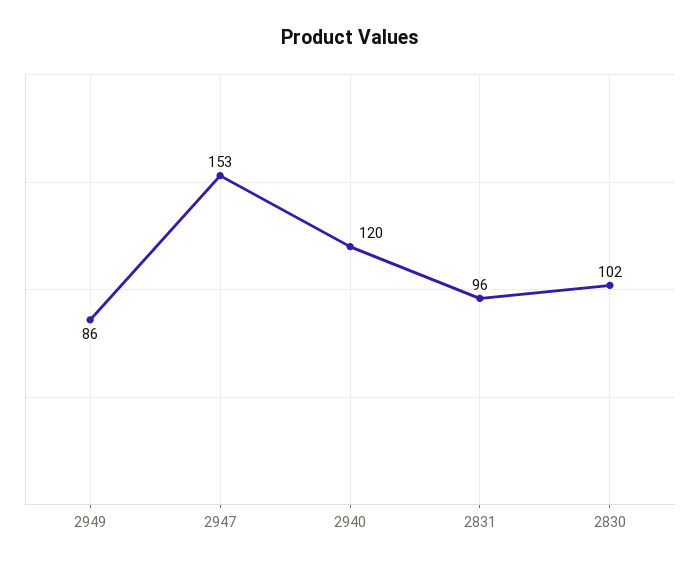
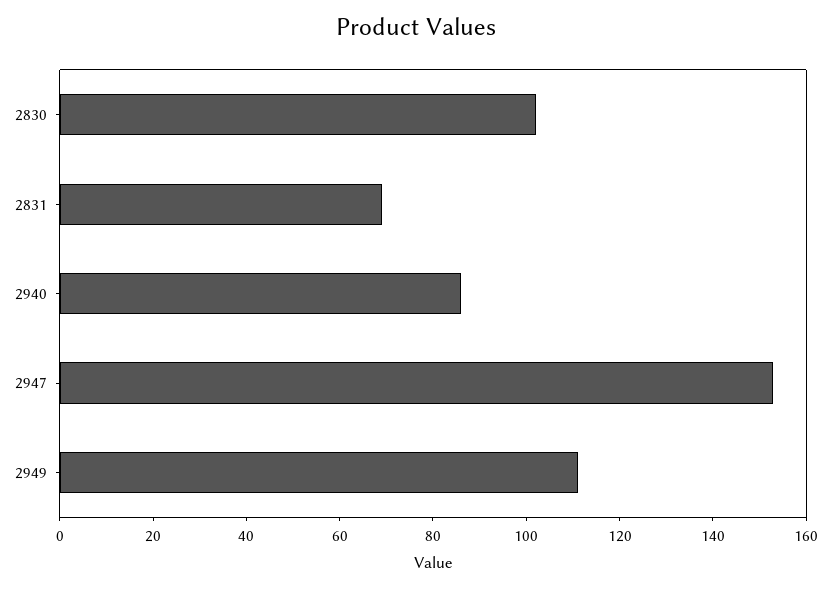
2949: 86 -> 110
2940: 120 -> 85
2831: 96 -> 70

